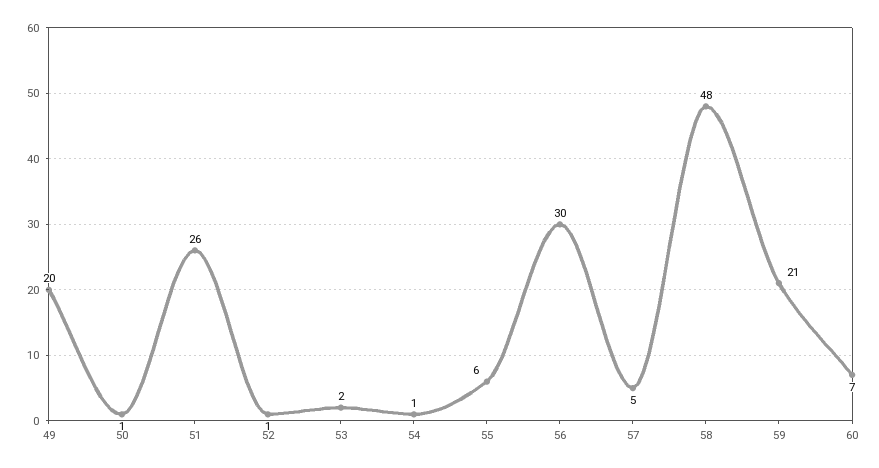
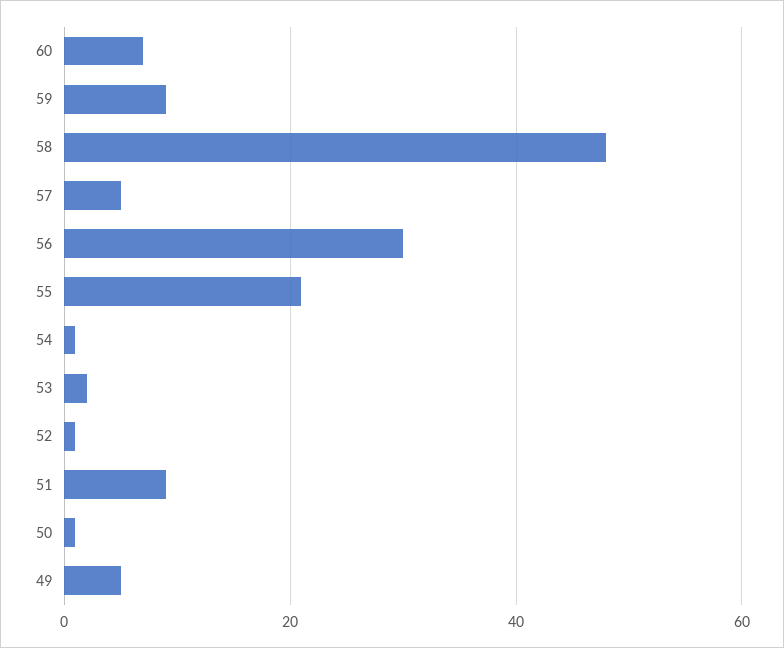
49: 20 -> 5
51: 26 -> 10
55: 6 -> 20
59: 21 -> 10

